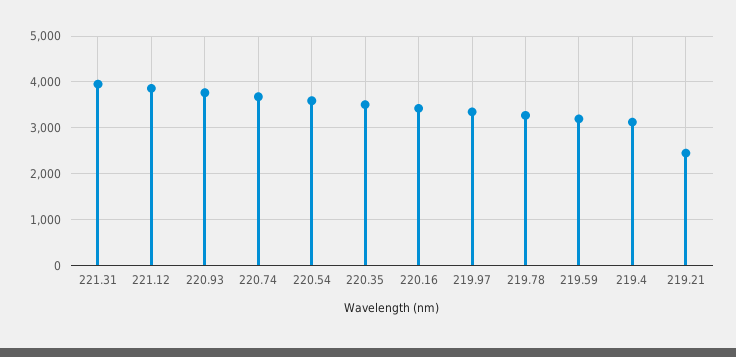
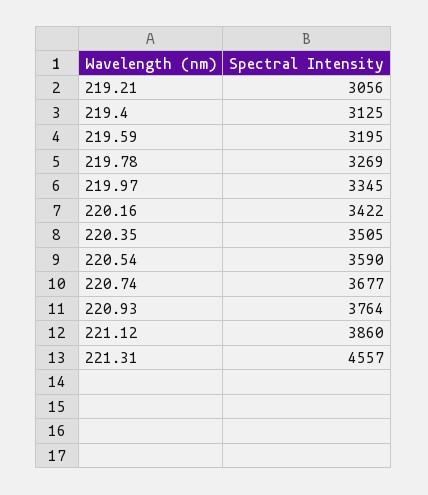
221.31: 4000 -> 4557
219.21: 2400 -> 3056

